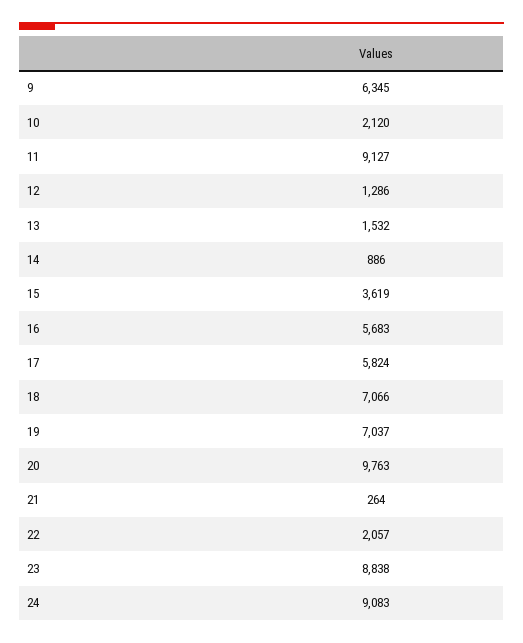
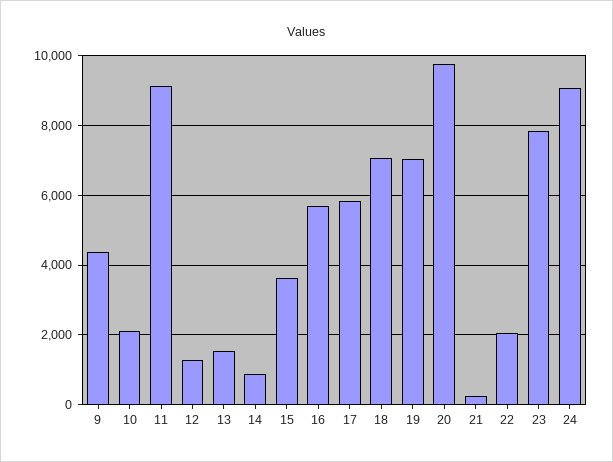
9: 6345 -> 4400
23: 8838 -> 7800

